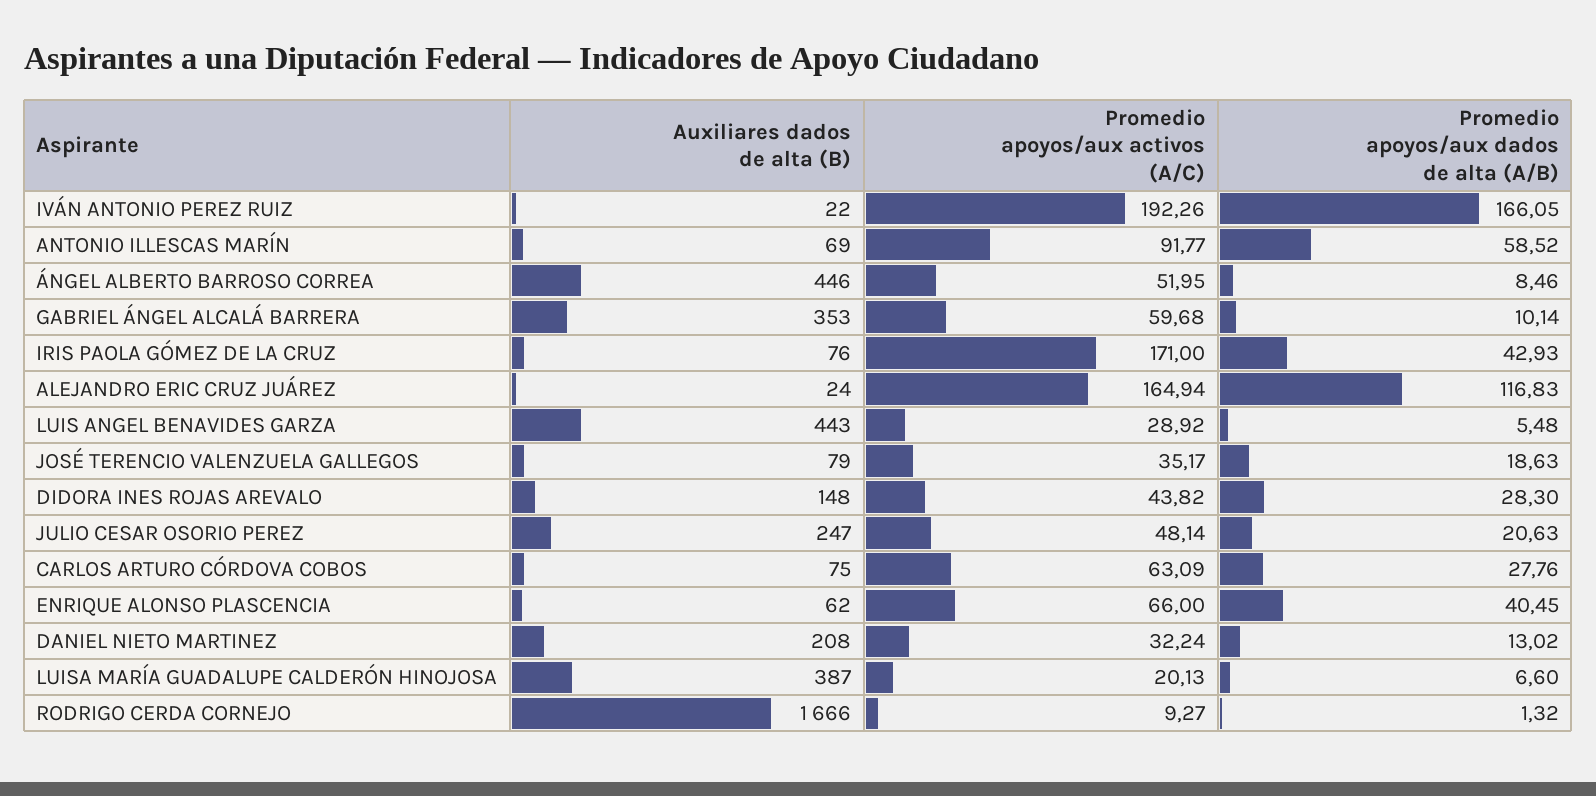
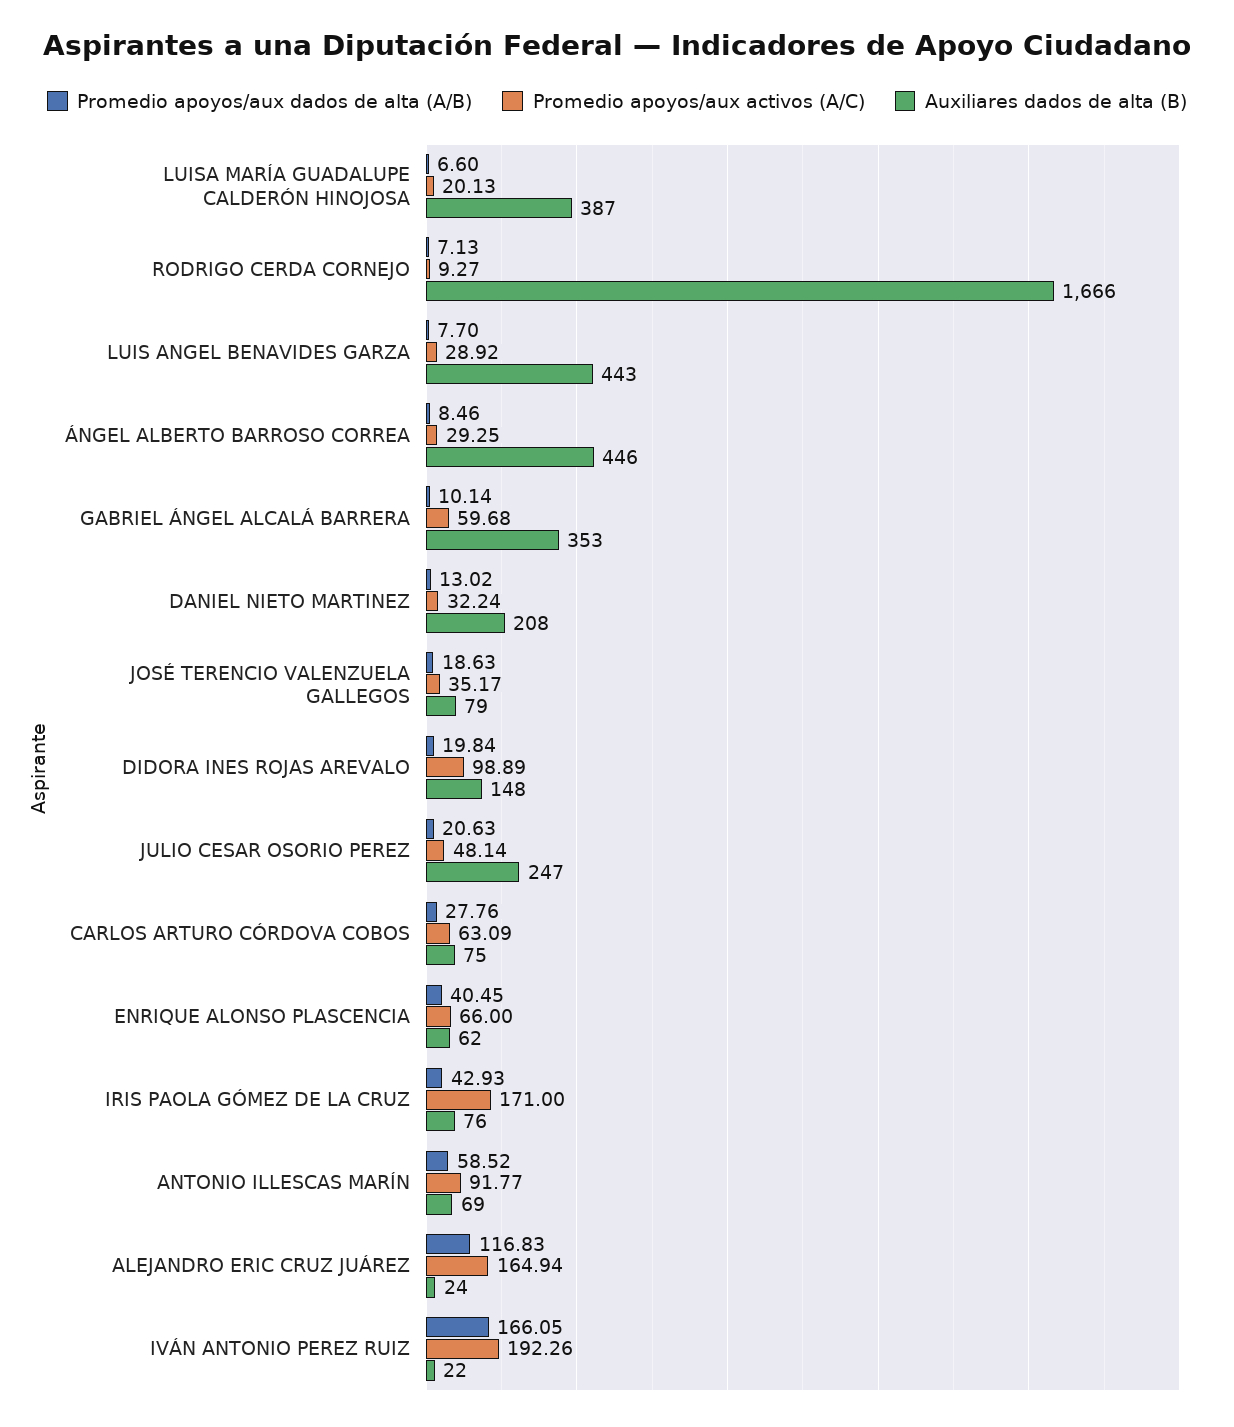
Promedio apoyos/aux activos (A/C), ÁNGEL ALBERTO BARROSO CORREA: 51.95 -> 29.25
Promedio apoyos/aux dados de alta (A/B), LUIS ANGEL BENAVIDES GARZA: 5.48 -> 7.7
Promedio apoyos/aux activos (A/C), DIDORA INES ROJAS AREVALO: 43.82 -> 98.89
Promedio apoyos/aux dados de alta (A/B), DIDORA INES ROJAS AREVALO: 28.3 -> 19.84
Promedio apoyos/aux dados de alta (A/B), RODRIGO CERDA CORNEJO: 1.32 -> 7.13

